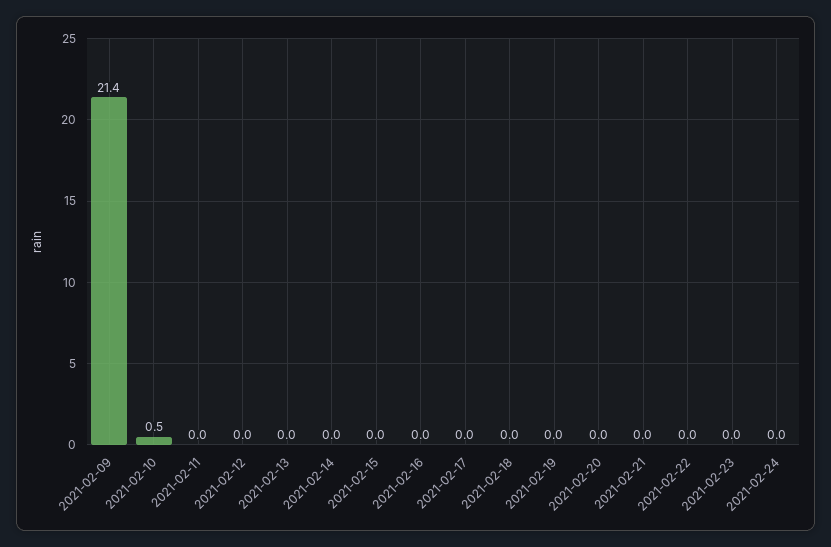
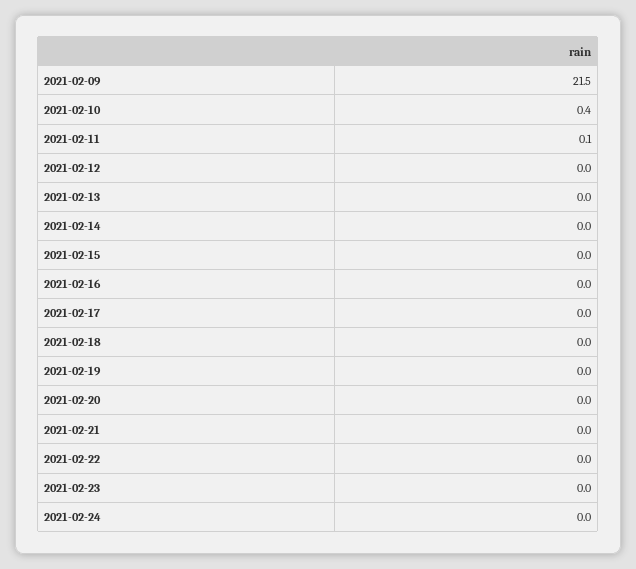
2021-02-09: 21.4 -> 21.5
2021-02-10: 0.5 -> 0.4
2021-02-11: 0 -> 0.1

